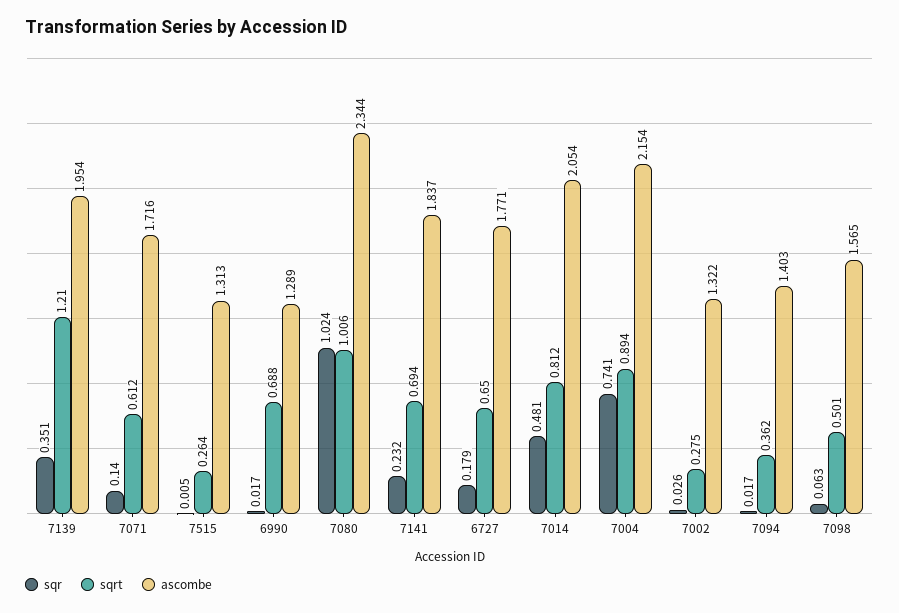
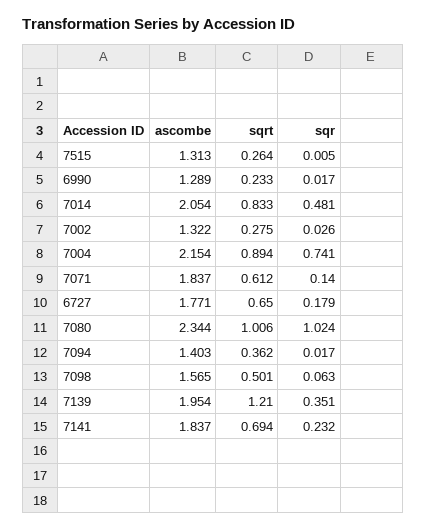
ascombe, 7071: 1.716 -> 1.837
sqrt, 6990: 0.688 -> 0.233
sqrt, 7014: 0.812 -> 0.833

